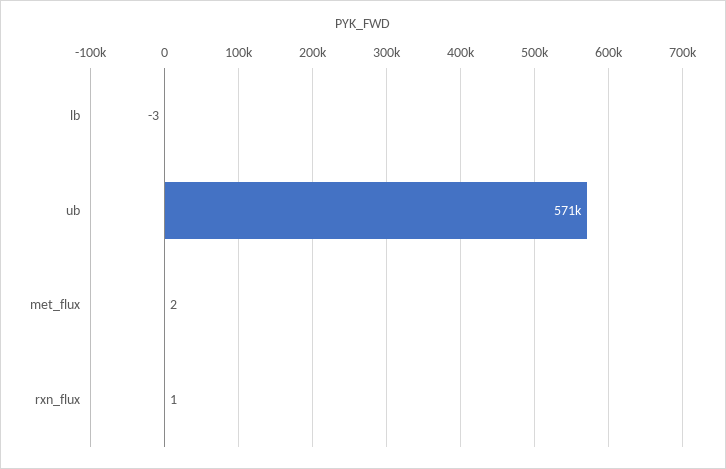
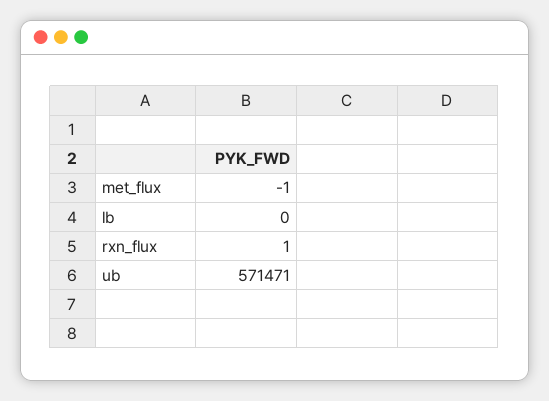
lb: -3 -> 0
met_flux: 2 -> -1

